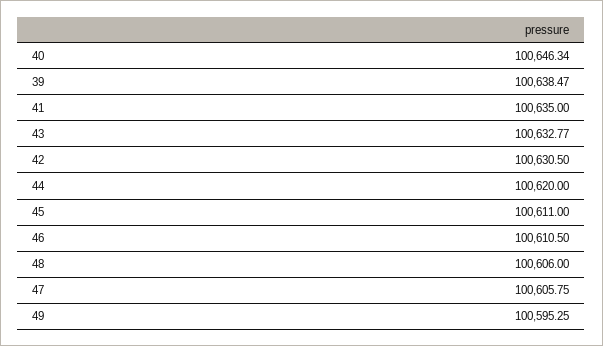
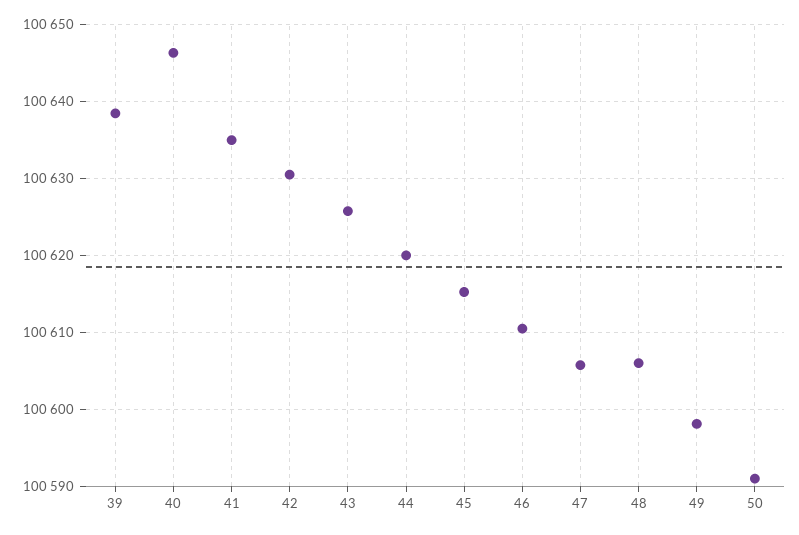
43: 100632.77 -> 100626
45: 100611 -> 100615
49: 100595.25 -> 100598
50: none -> 100591

